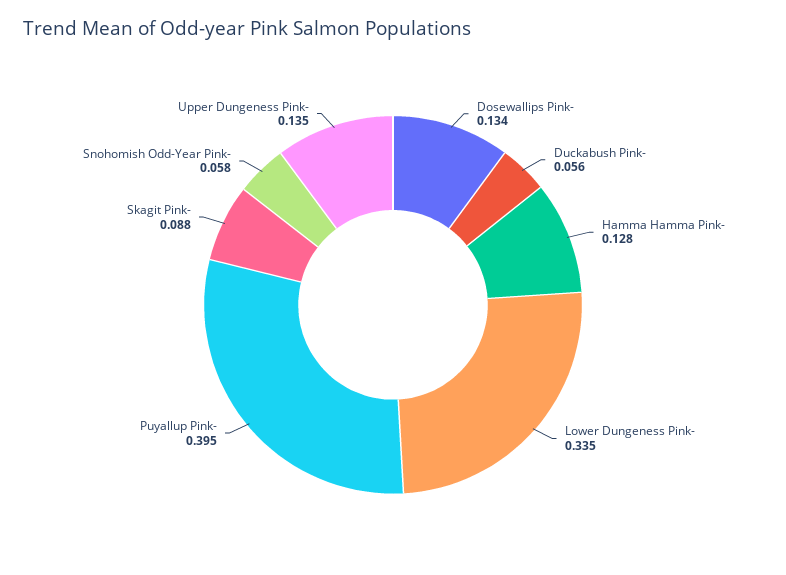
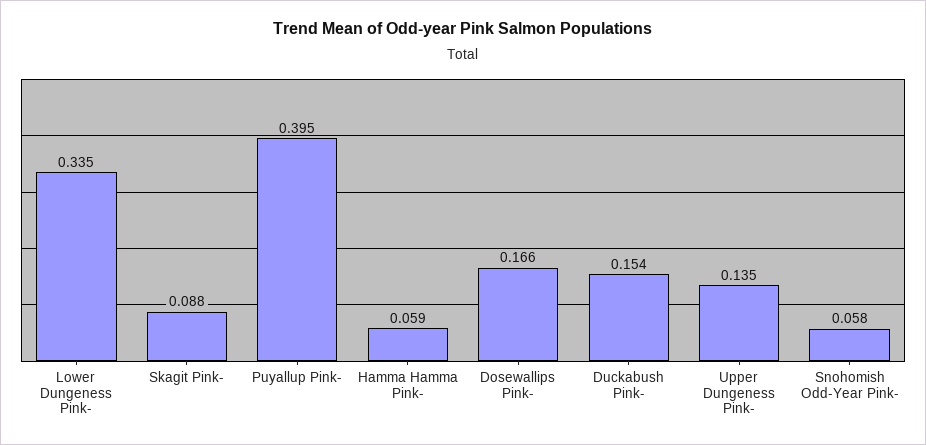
Dosewallips Pink-: 0.134 -> 0.166
Duckabush Pink-: 0.056 -> 0.154
Hamma Hamma Pink-: 0.128 -> 0.059

